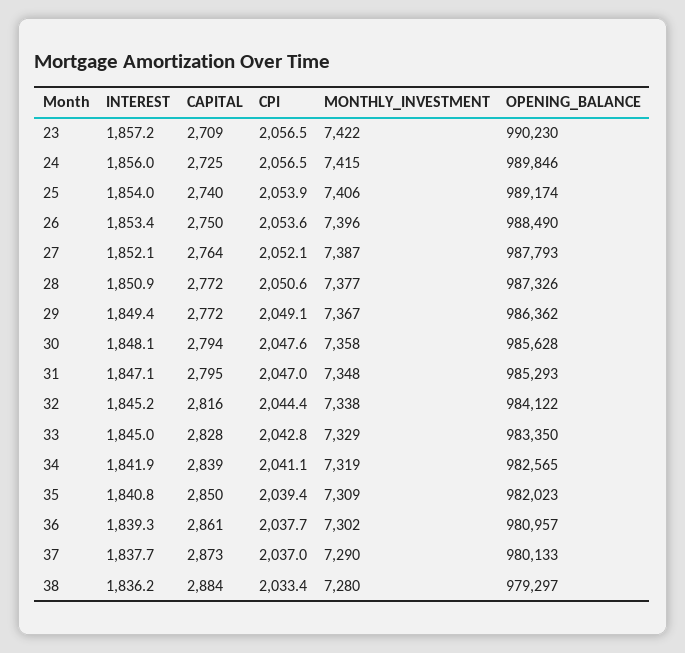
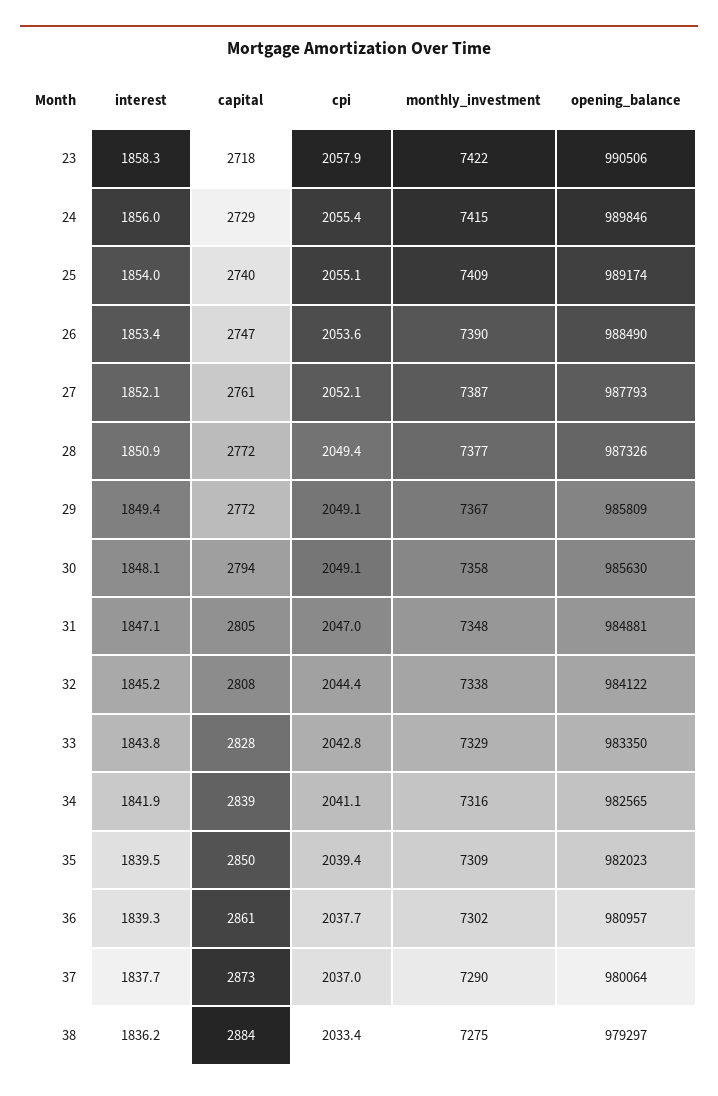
INTEREST, 23: 1857.2 -> 1858.3
CAPITAL, 23: 2709 -> 2718
CPI, 23: 2056.5 -> 2057.9
OPENING_BALANCE, 23: 990230 -> 990506
CAPITAL, 24: 2725 -> 2729
CPI, 24: 2056.5 -> 2055.4
CPI, 25: 2053.9 -> 2055.1
MONTHLY_INVESTMENT, 25: 7406 -> 7409
CAPITAL, 26: 2750 -> 2747
MONTHLY_INVESTMENT, 26: 7396 -> 7390
CAPITAL, 27: 2764 -> 2761
CPI, 28: 2050.6 -> 2049.4
OPENING_BALANCE, 29: 986362 -> 985809
CPI, 30: 2047.6 -> 2049.1
OPENING_BALANCE, 30: 985628 -> 985630
CAPITAL, 31: 2795 -> 2805
OPENING_BALANCE, 31: 985293 -> 984881
CAPITAL, 32: 2816 -> 2808
INTEREST, 33: 1845 -> 1843.8
MONTHLY_INVESTMENT, 34: 7319 -> 7316
INTEREST, 35: 1840.8 -> 1839.5
OPENING_BALANCE, 37: 980133 -> 980064
MONTHLY_INVESTMENT, 38: 7280 -> 7275

